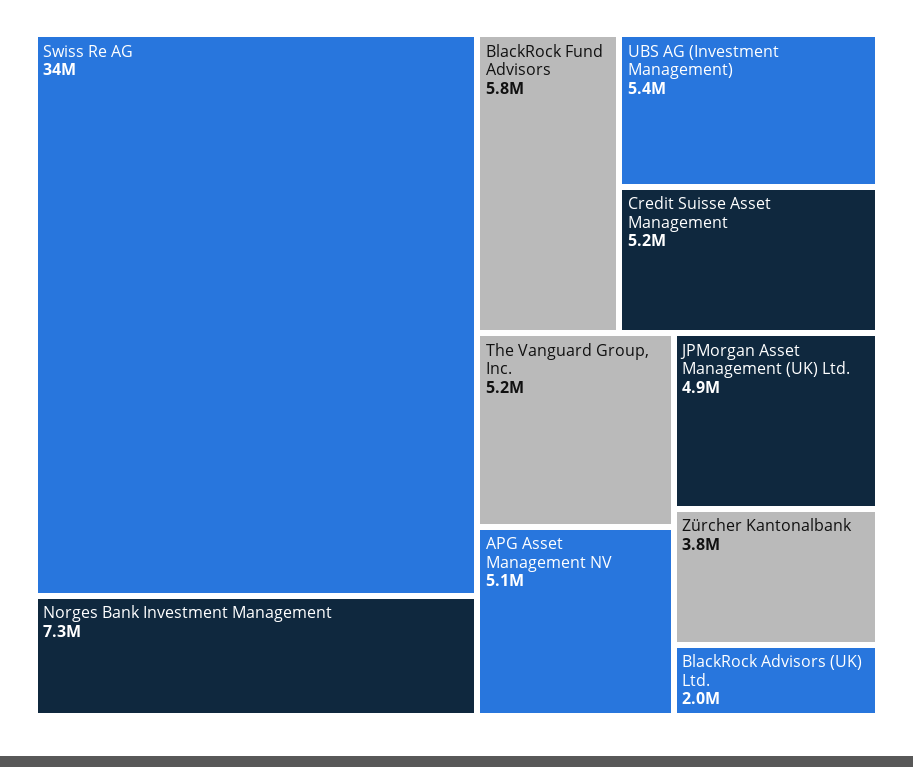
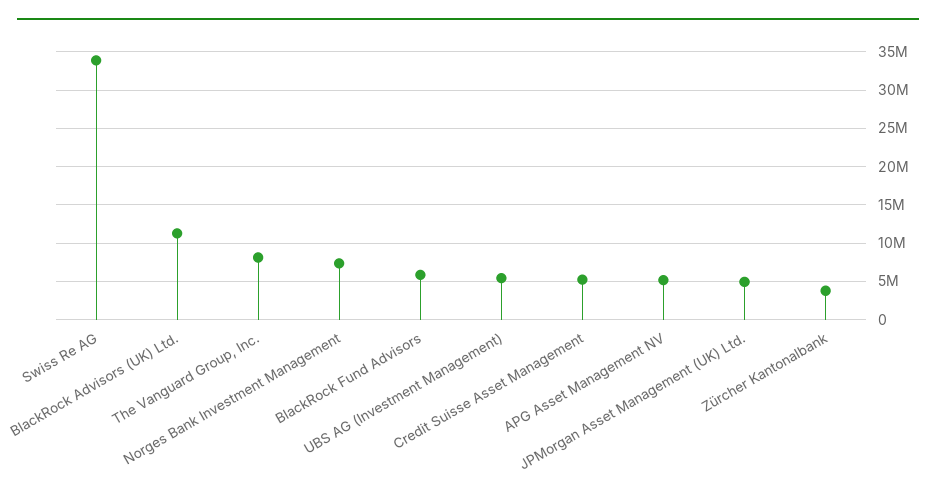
The Vanguard Group, Inc.: 5200000 -> 8000000
BlackRock Advisors (UK) Ltd.: 2000000 -> 11000000

